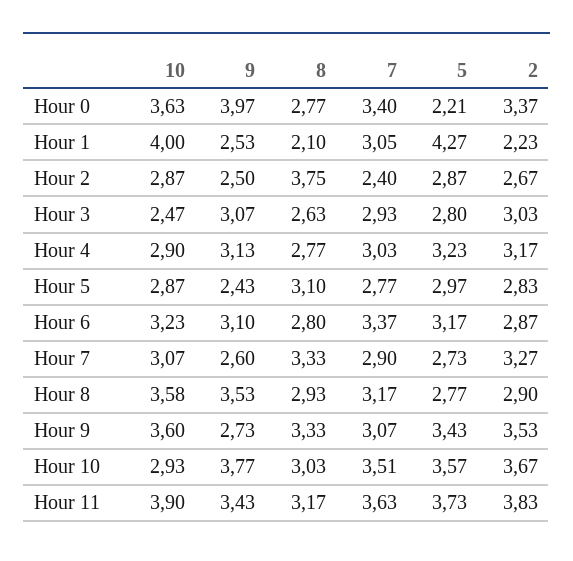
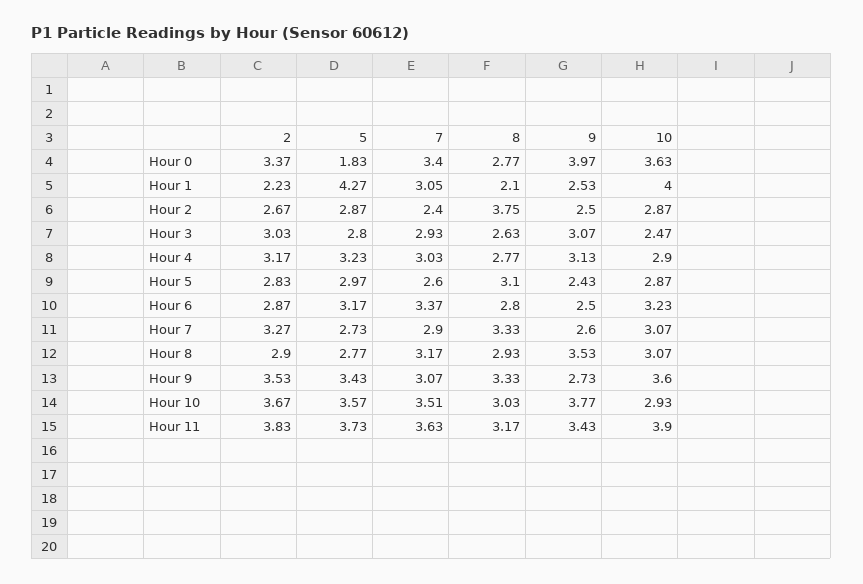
5, Hour 0: 2.21 -> 1.83
7, Hour 5: 2.77 -> 2.6
9, Hour 6: 3.1 -> 2.5
10, Hour 8: 3.58 -> 3.07

